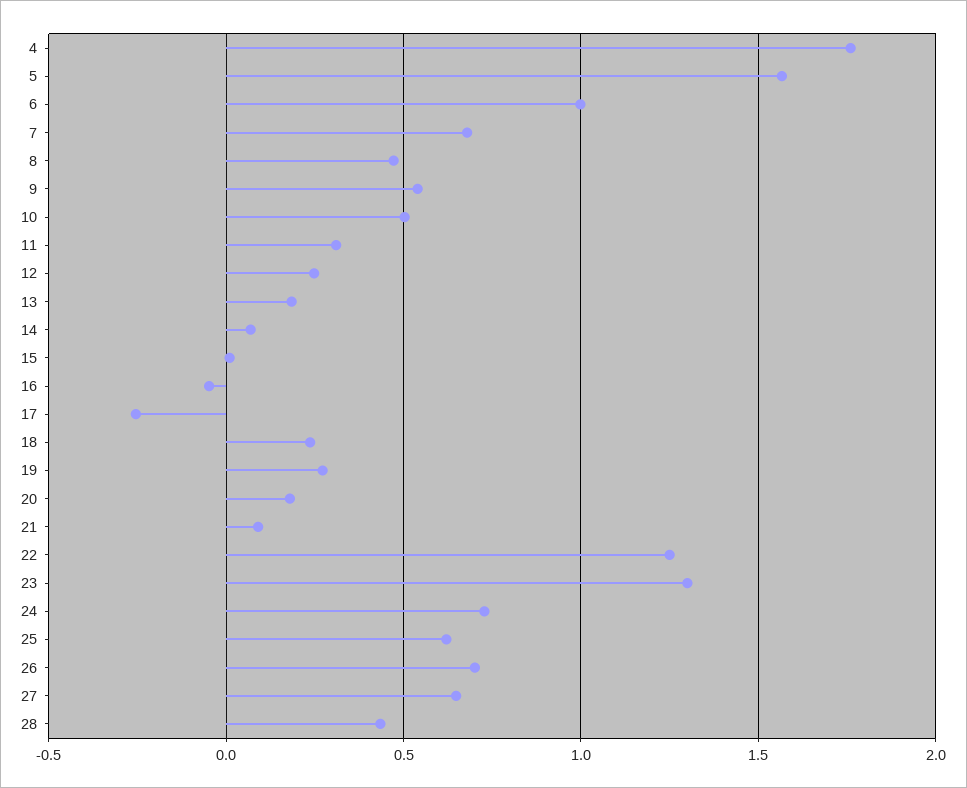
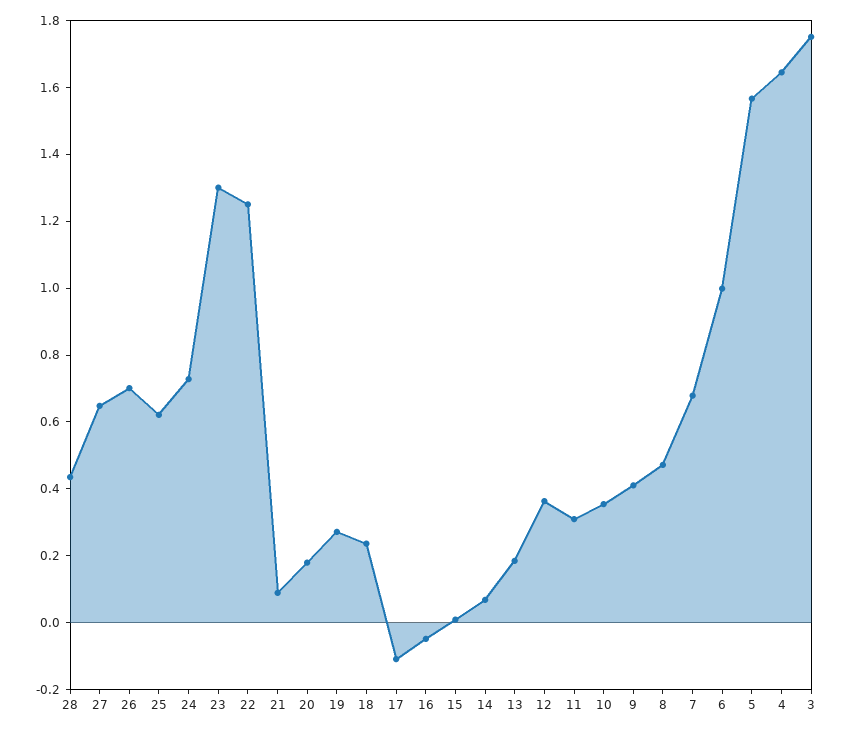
4: 1.75 -> 1.65
9: 0.55 -> 0.4
10: 0.5 -> 0.35
12: 0.25 -> 0.35
17: -0.25 -> -0.1
3: none -> 1.75

